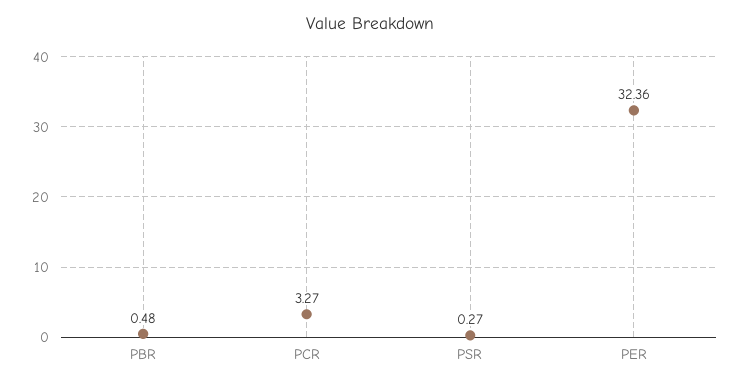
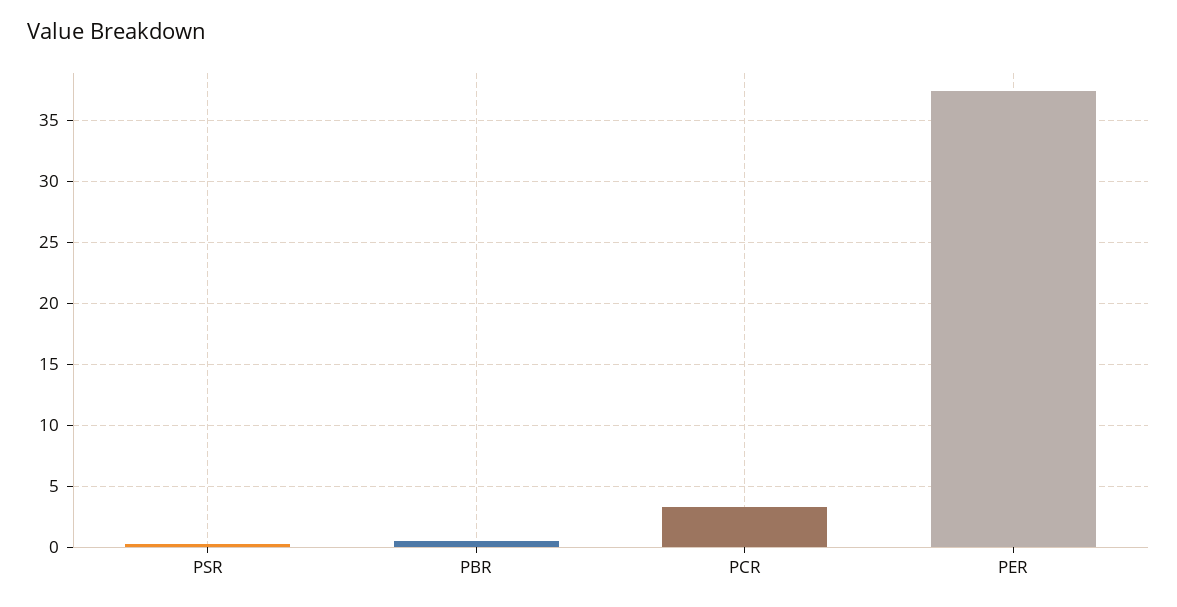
PER: 32.36 -> 37.5

